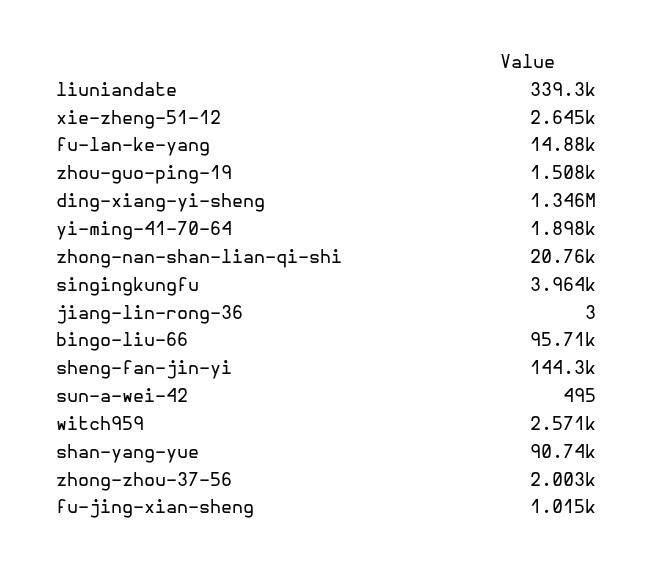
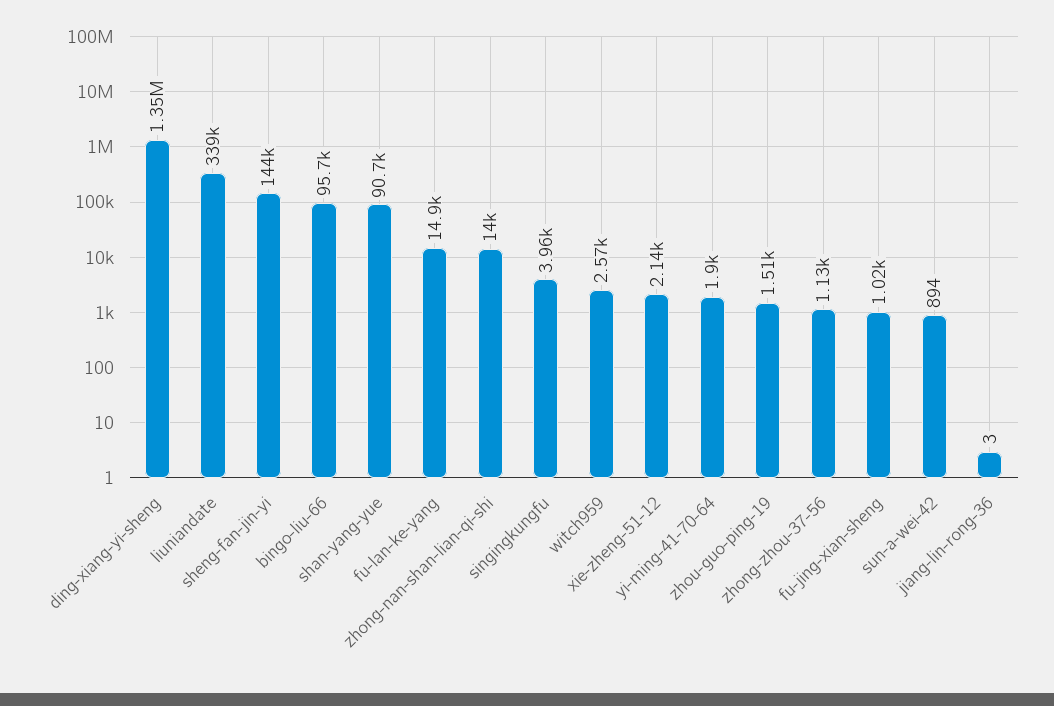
xie-zheng-51-12: 2645 -> 2140
zhong-nan-shan-lian-qi-shi: 20760 -> 14000
sun-a-wei-42: 495 -> 894
zhong-zhou-37-56: 2003 -> 1130

